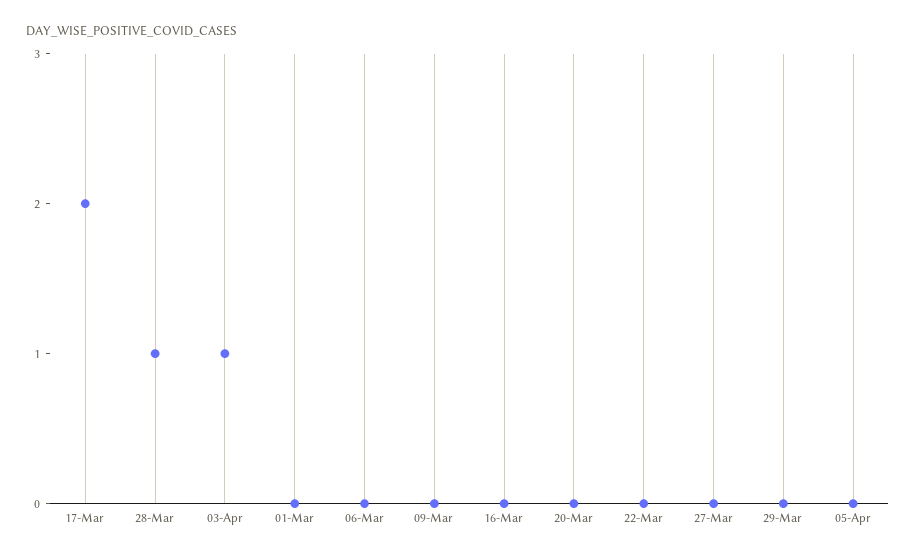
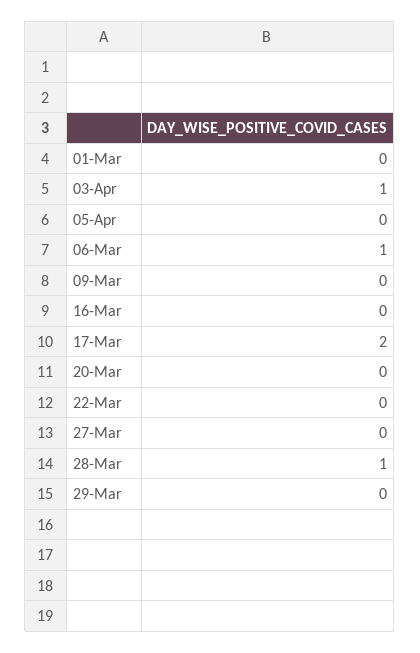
06-Mar: 0 -> 1

